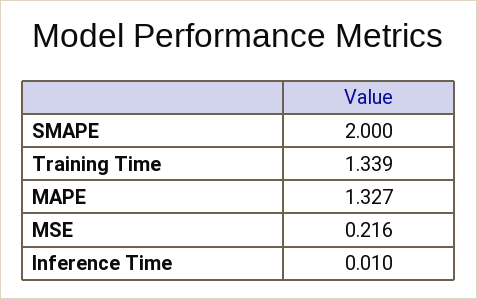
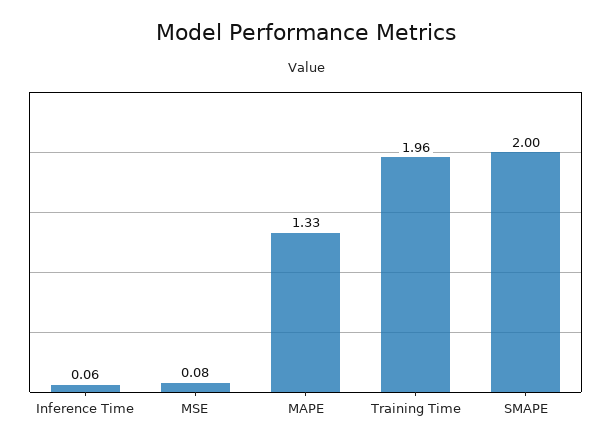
Training Time: 1.339 -> 1.96
MSE: 0.216 -> 0.08
Inference Time: 0.01 -> 0.06

